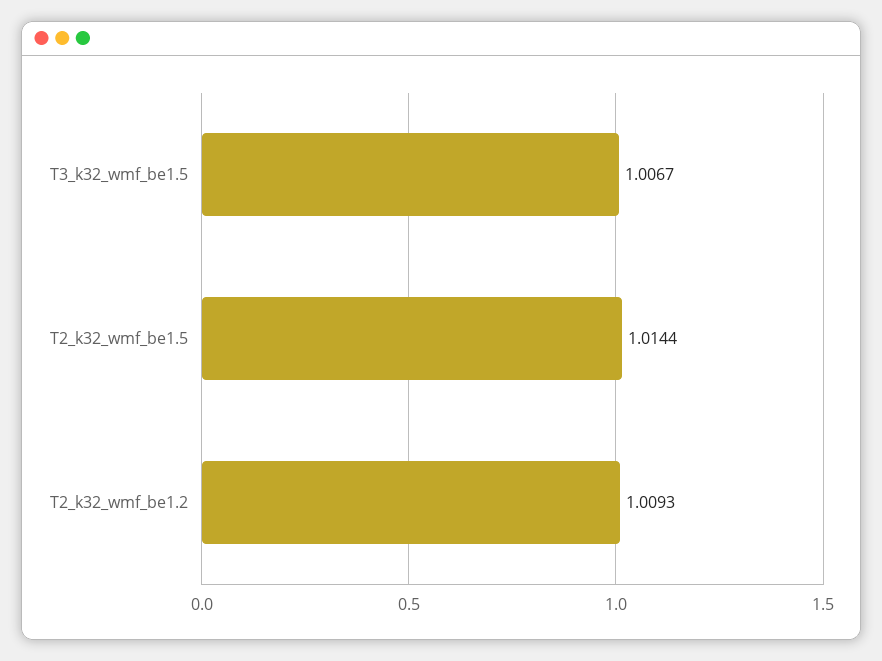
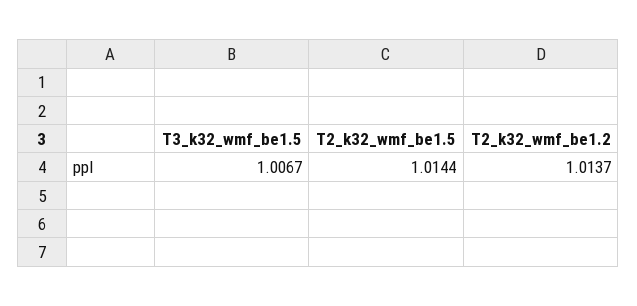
T2_k32_wmf_be1.2: 1.0093 -> 1.0137

